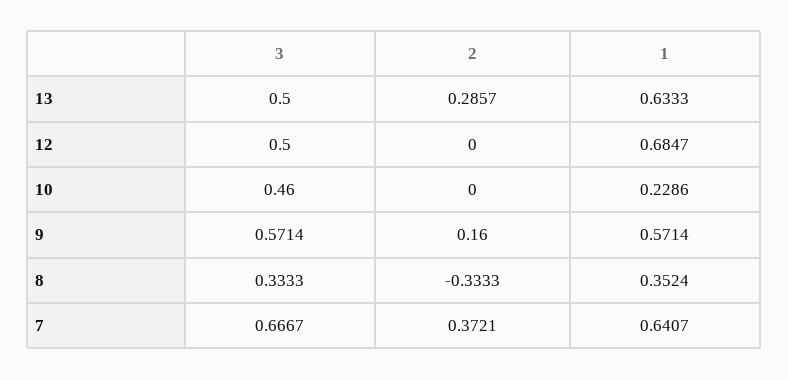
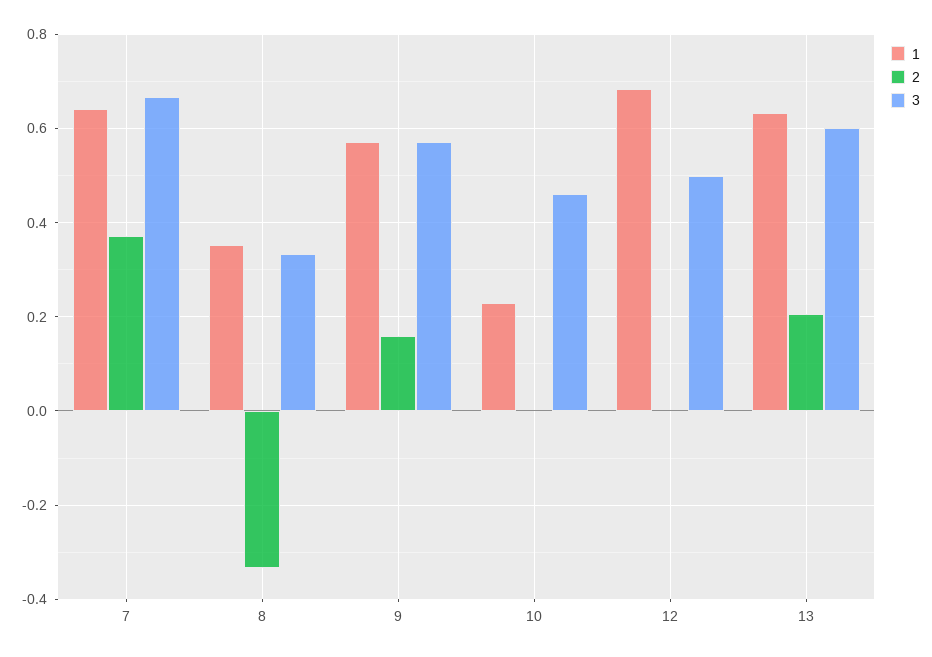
3, 13: 0.5 -> 0.6
2, 13: 0.2857 -> 0.2

